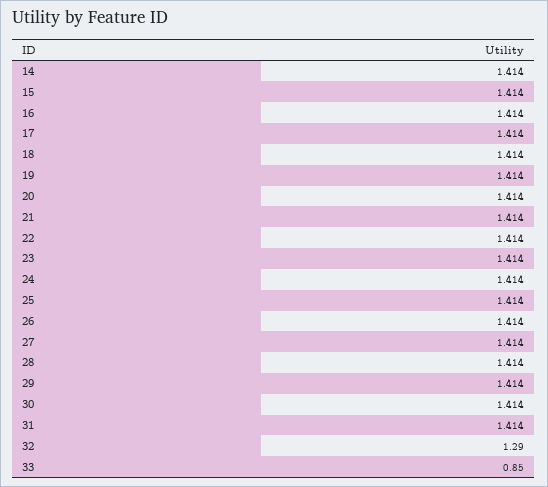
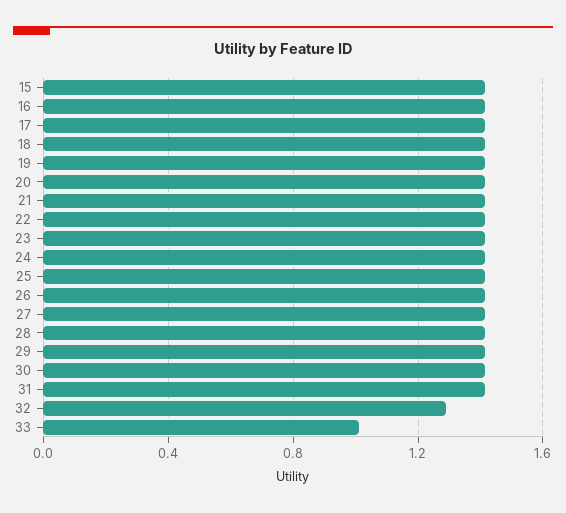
14: 1.414 -> none
33: 0.85 -> 1

